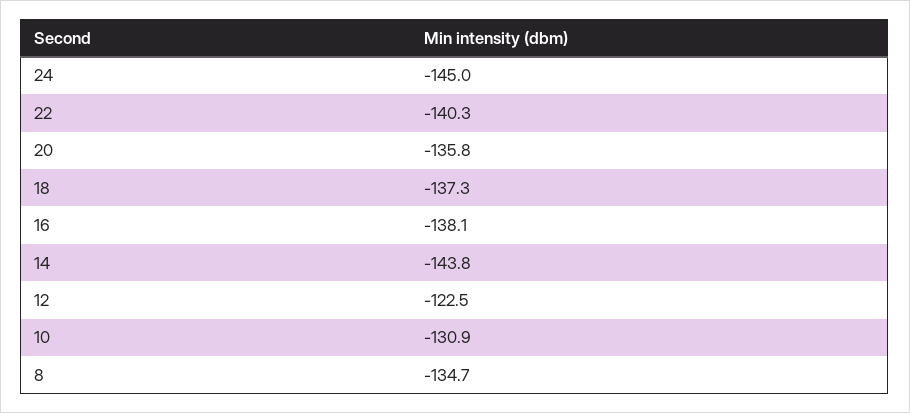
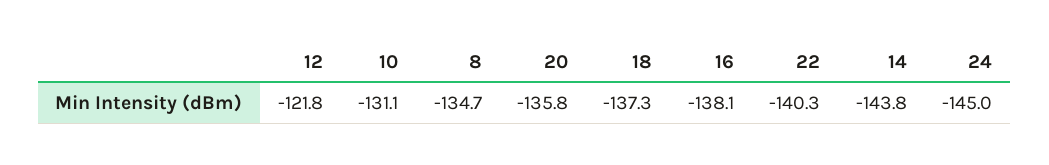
12: -122.5 -> -121.8
10: -130.9 -> -131.1

